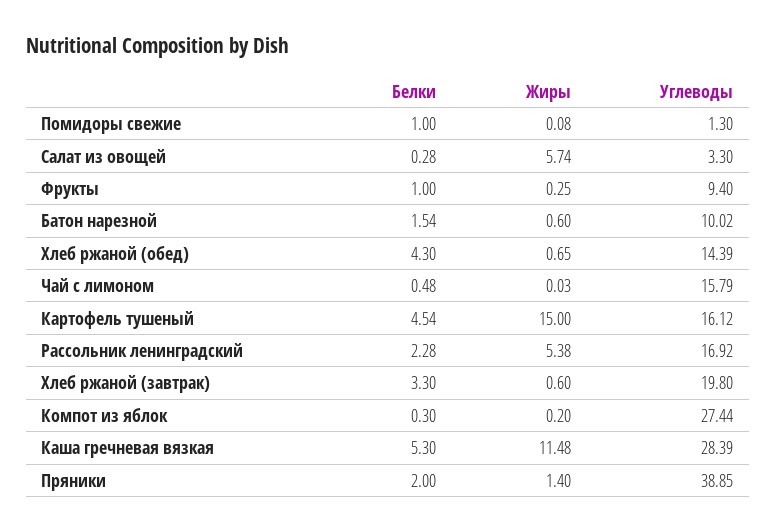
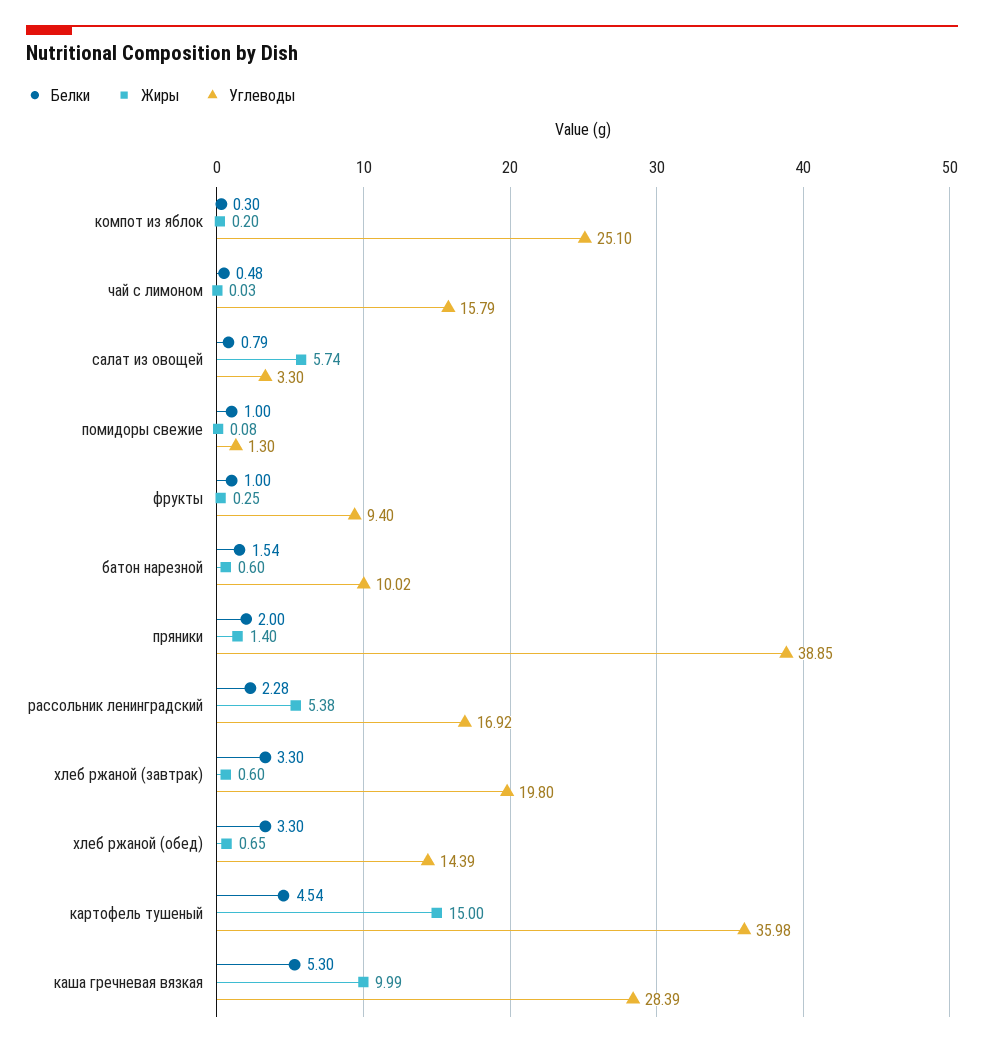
Белки, Салат из овощей: 0.28 -> 0.79
Белки, Хлеб ржаной (обед): 4.3 -> 3.3
Углеводы, Картофель тушеный: 16.12 -> 35.98
Углеводы, Компот из яблок: 27.44 -> 25.1
Жиры, Каша гречневая вязкая: 11.48 -> 9.99

